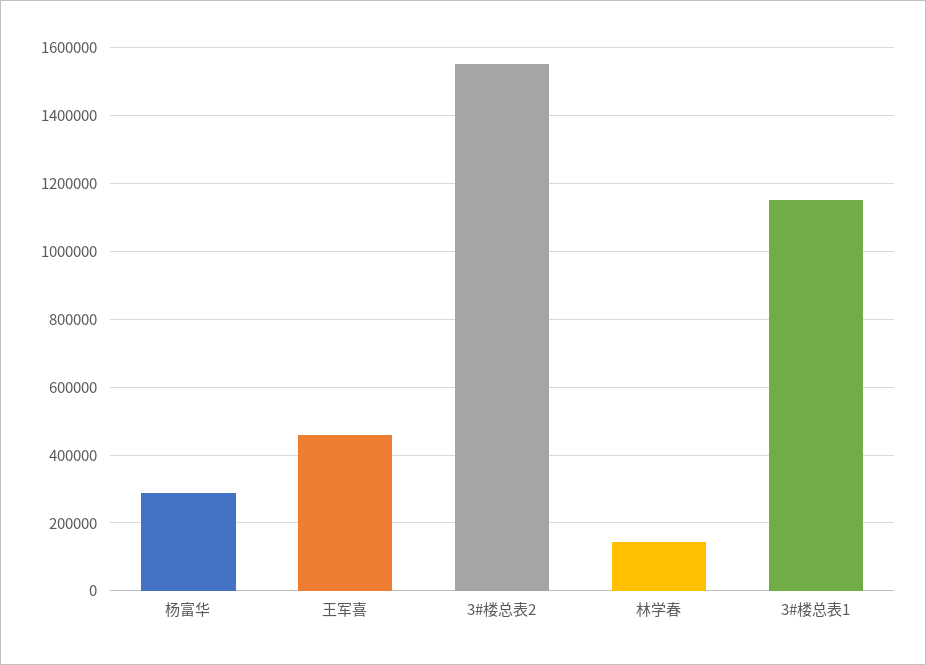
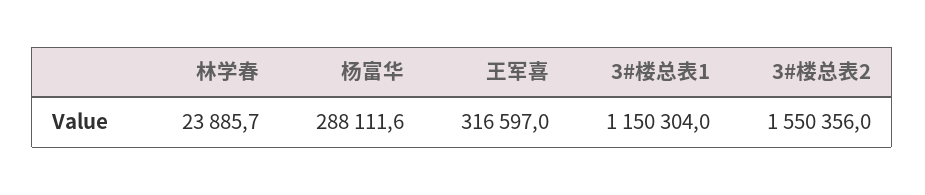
王军喜: 460000 -> 316597
林学春: 140000 -> 23885.7

